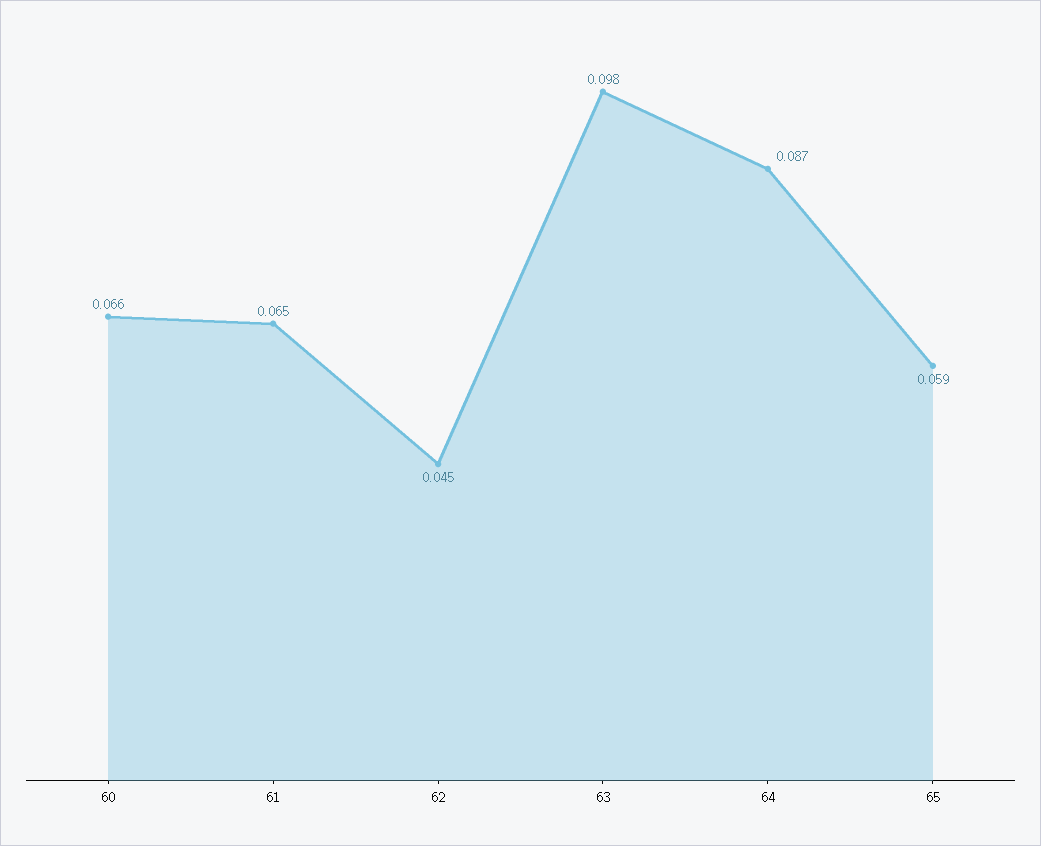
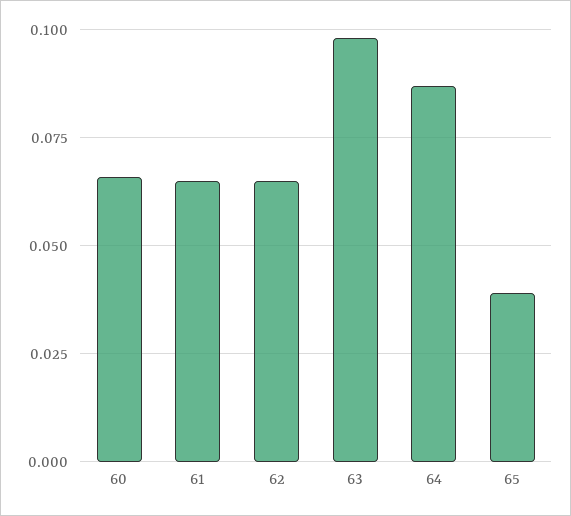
62: 0.045 -> 0.065
65: 0.059 -> 0.04

